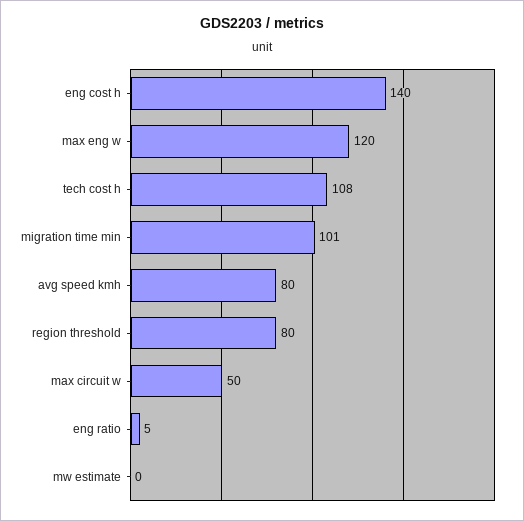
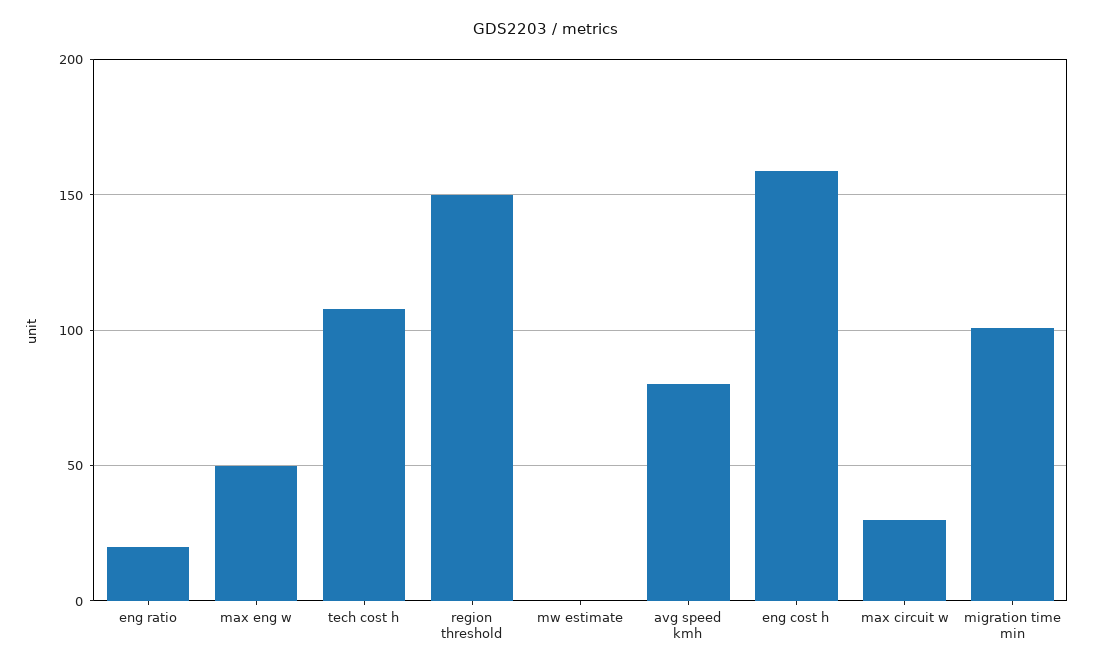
eng cost h: 140 -> 160
max eng w: 120 -> 50
region threshold: 80 -> 150
max circuit w: 50 -> 30
eng ratio: 5 -> 20

